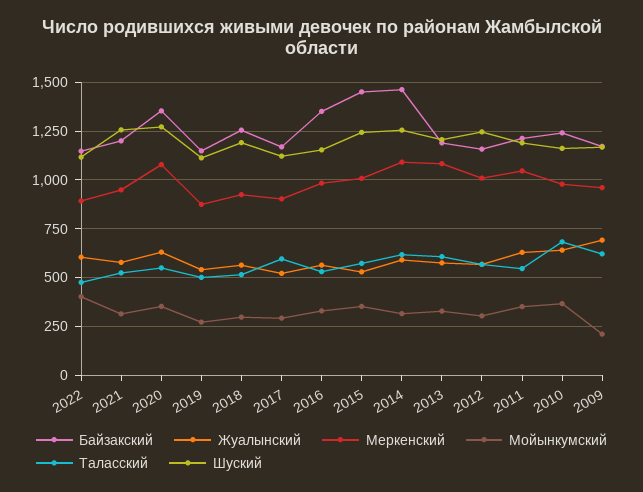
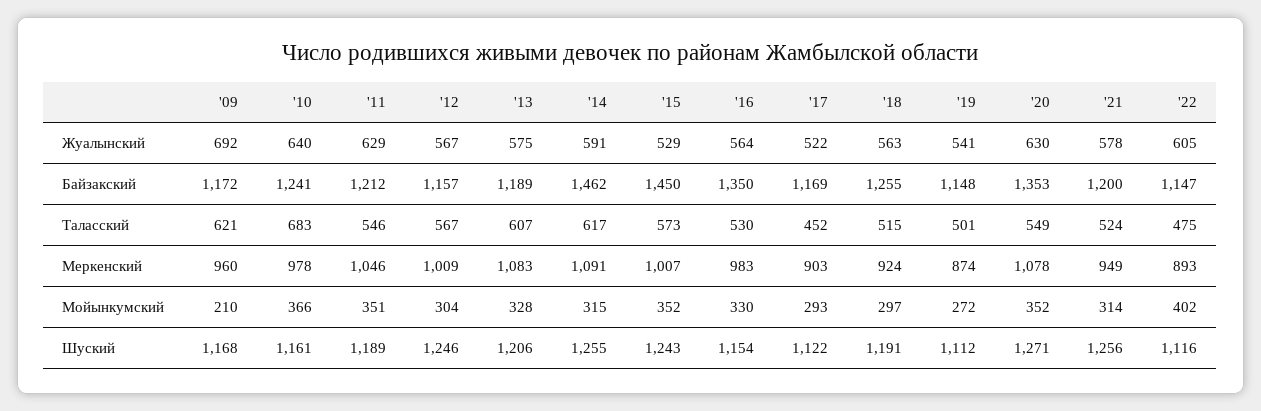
Таласский, 2017: 600 -> 452

